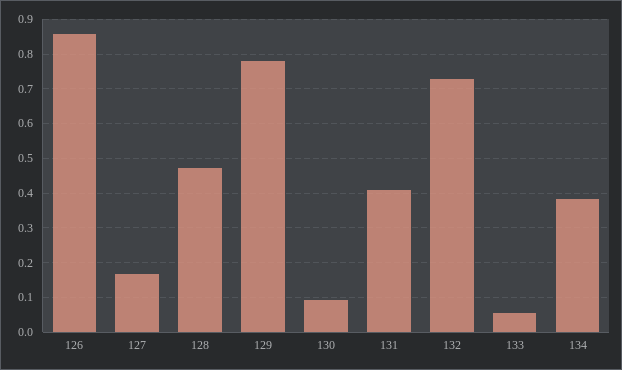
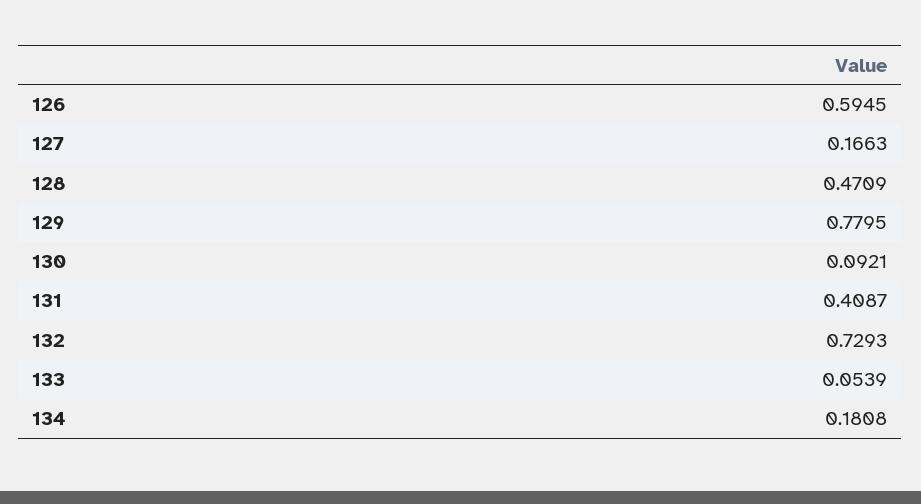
126: 0.86 -> 0.5945
134: 0.38 -> 0.1808

